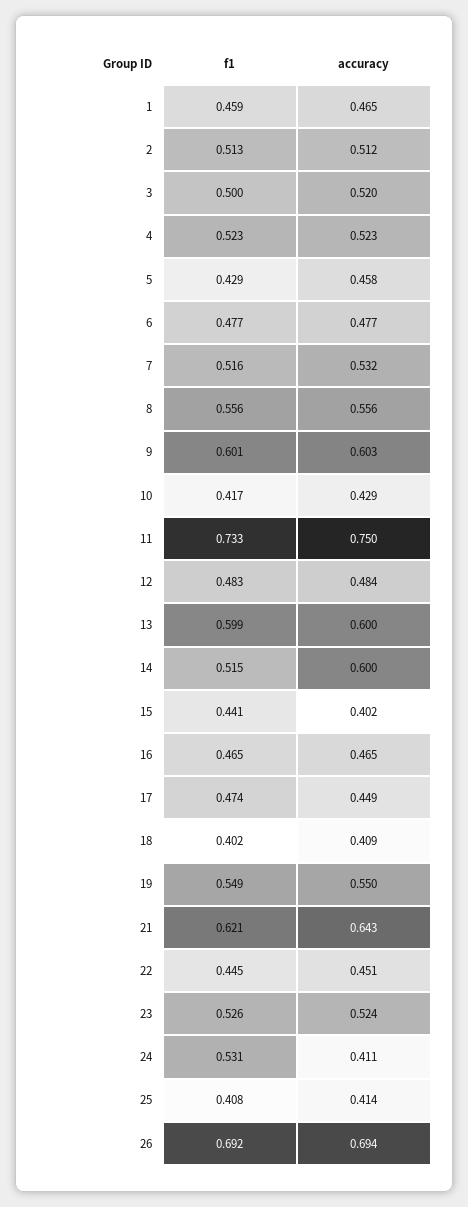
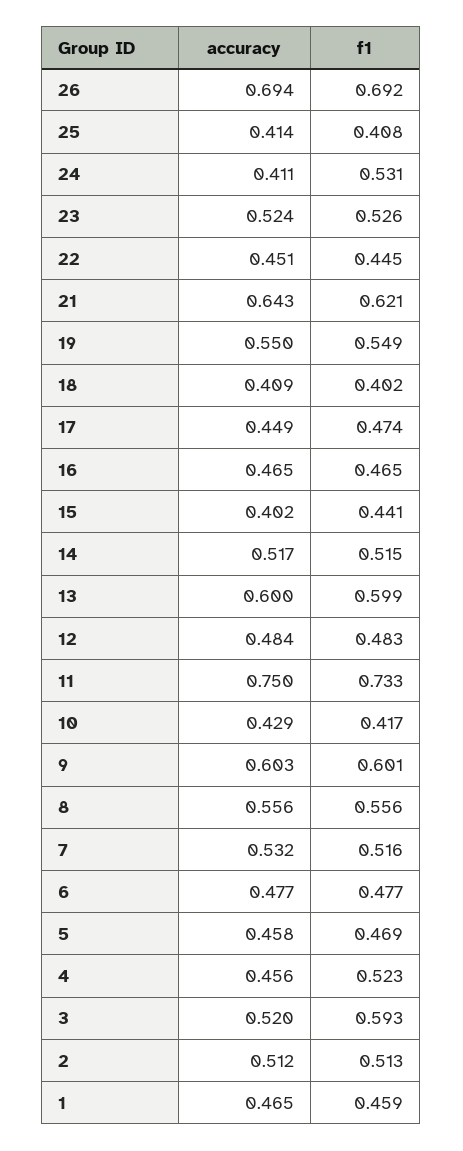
f1, 3: 0.5 -> 0.593
accuracy, 4: 0.523 -> 0.456
f1, 5: 0.429 -> 0.469
accuracy, 14: 0.6 -> 0.517

